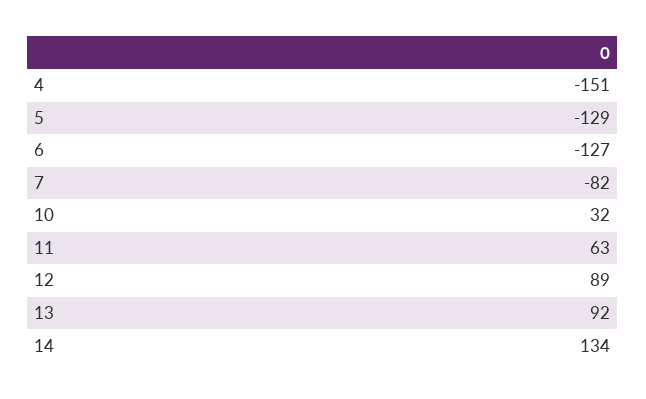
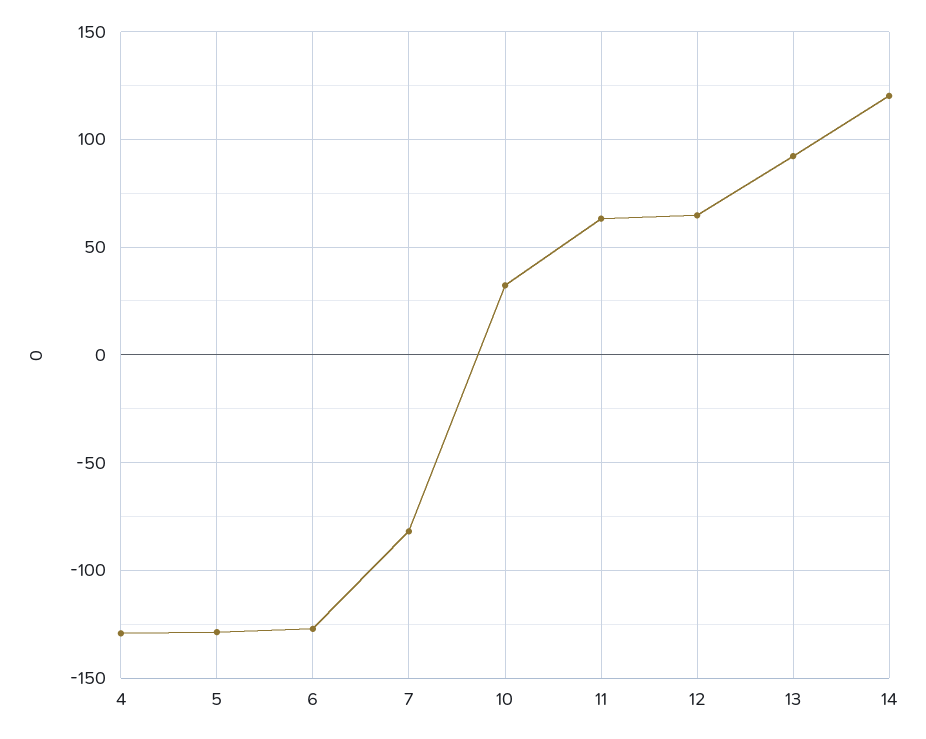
4: -151 -> -130
12: 89 -> 65
14: 134 -> 120

